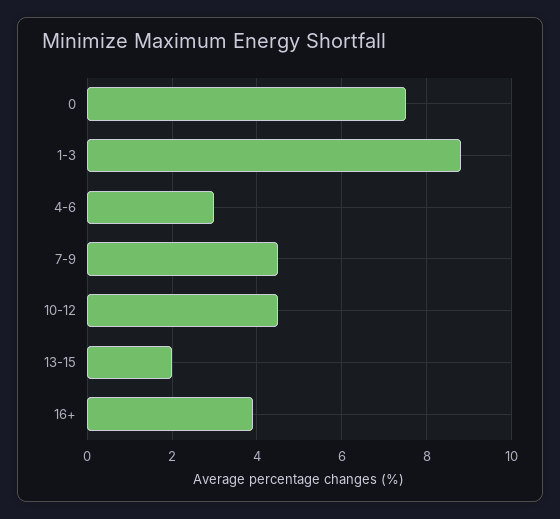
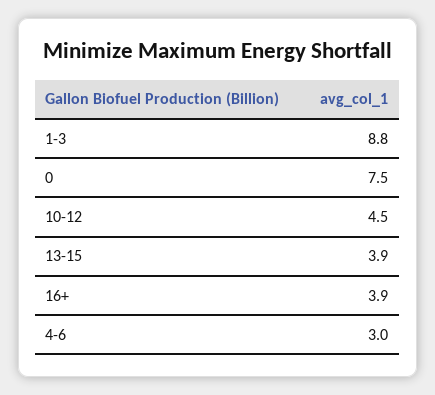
7-9: 4.5 -> none
13-15: 2 -> 3.9

